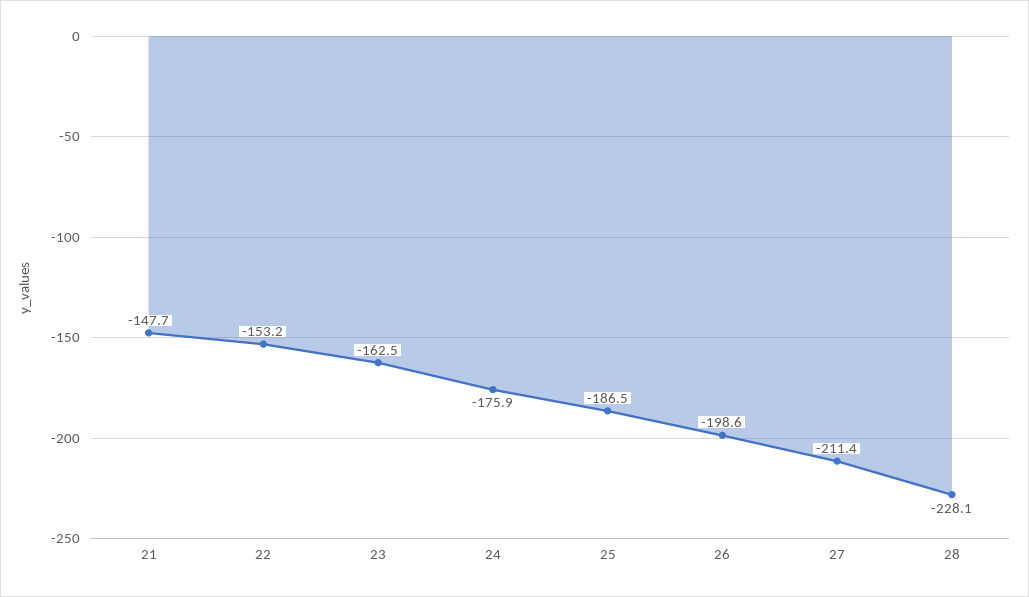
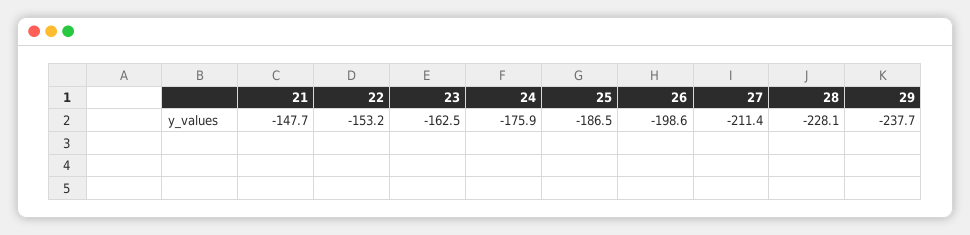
29: none -> -237.7

